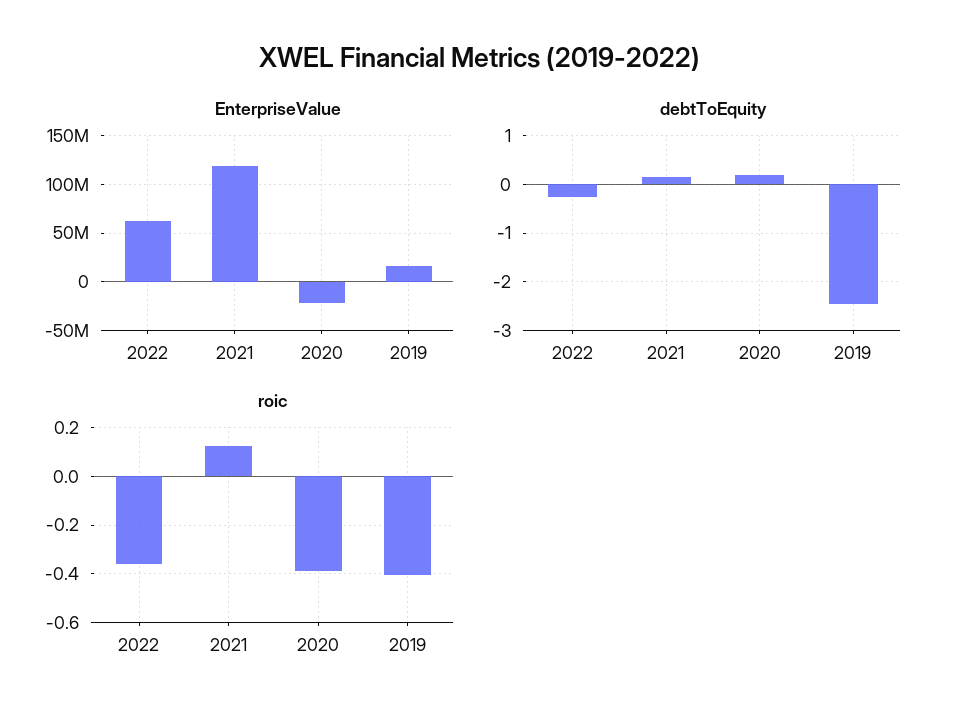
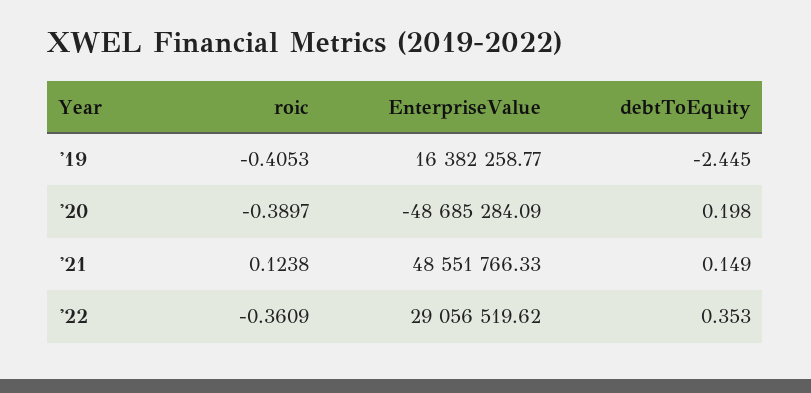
EnterpriseValue, 2022: 60000000 -> 29056519.62
EnterpriseValue, 2021: 120000000 -> 48551766.33
EnterpriseValue, 2020: -20000000 -> -48685284.09
debtToEquity, 2022: -0.2 -> 0.353

